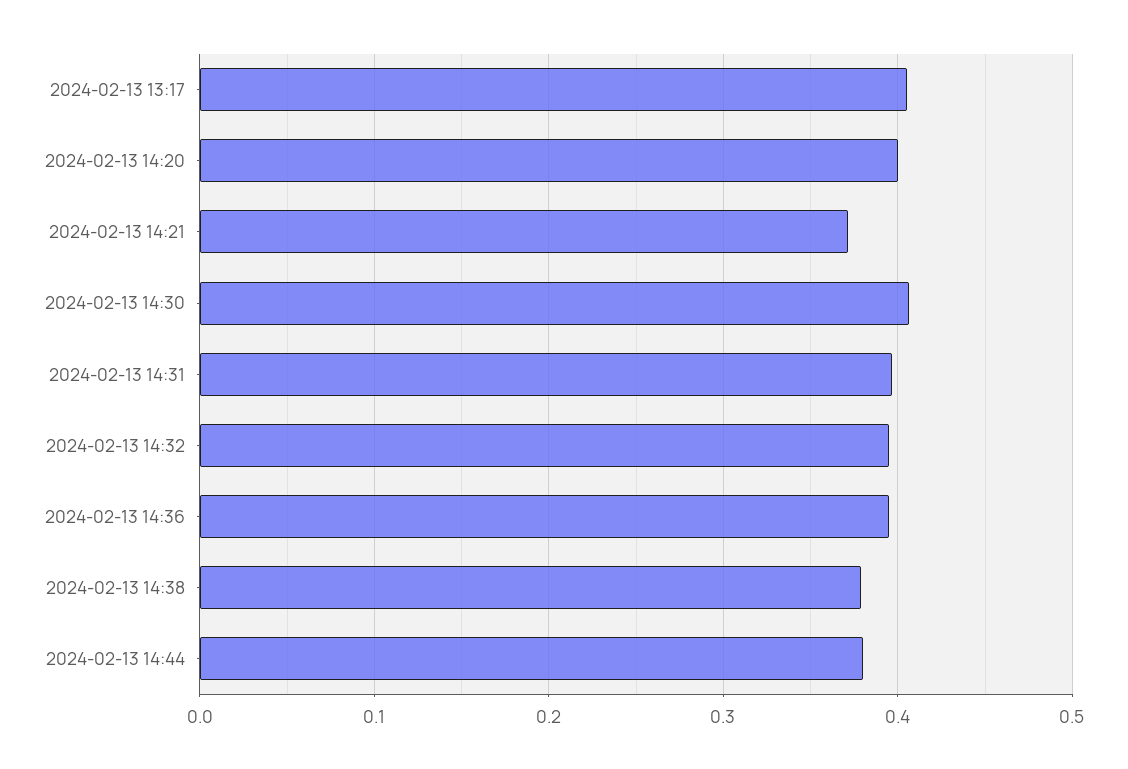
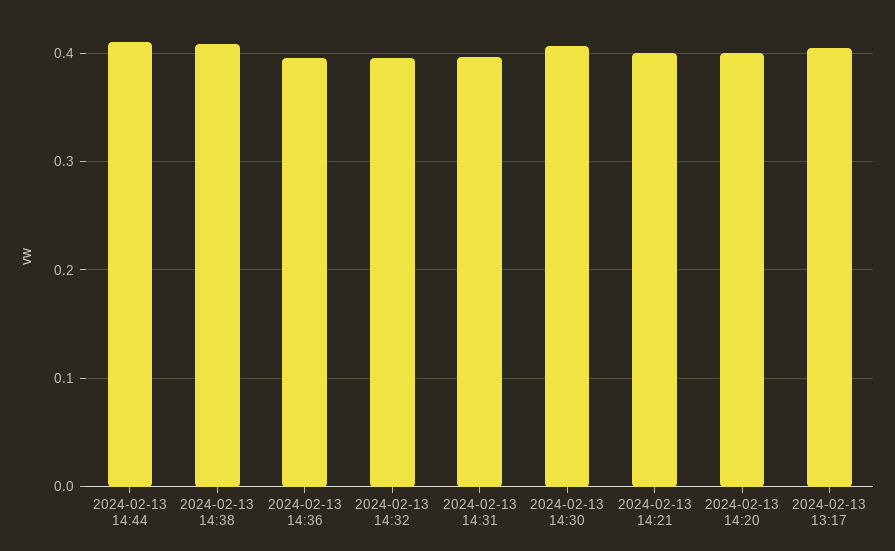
2024-02-13 14:21: 0.37 -> 0.4
2024-02-13 14:38: 0.38 -> 0.41
2024-02-13 14:44: 0.38 -> 0.41

